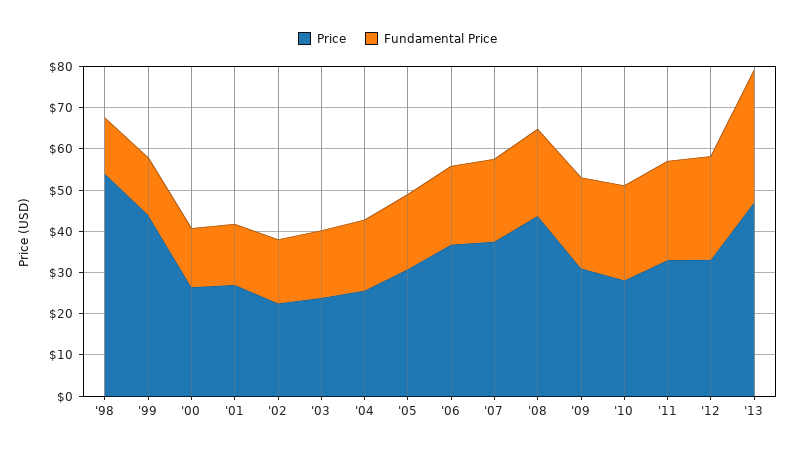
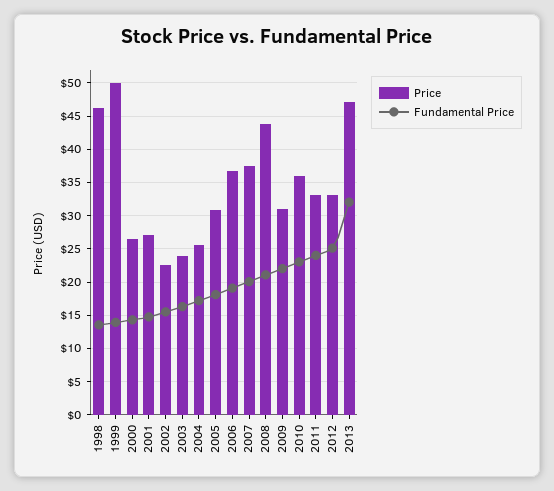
Price, '98: 54 -> 46
Price, '99: 44 -> 50
Price, '10: 28 -> 36

